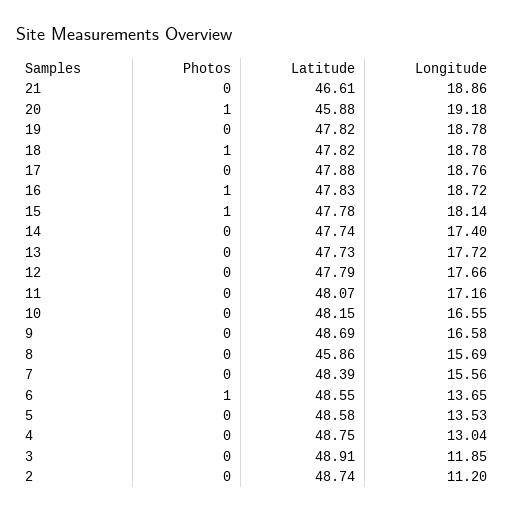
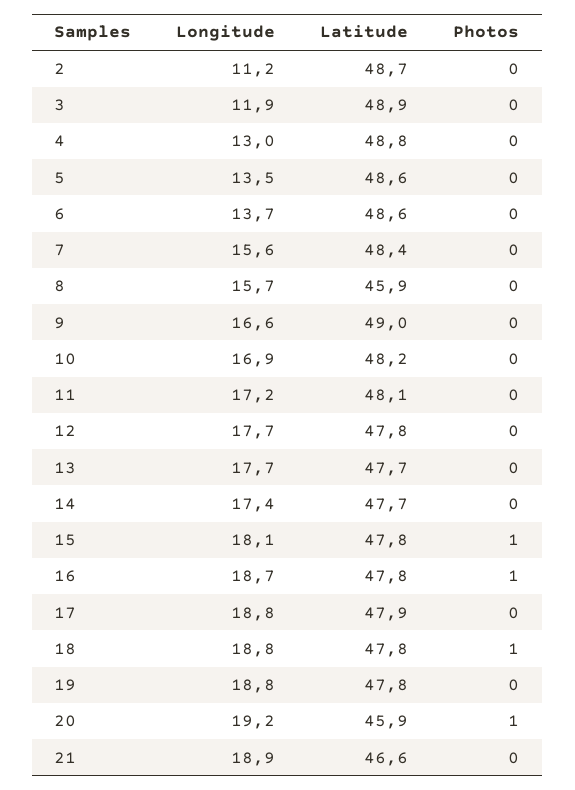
Longitude, 10: 16.55 -> 16.9
Latitude, 9: 48.69 -> 49
Photos, 6: 1 -> 0

